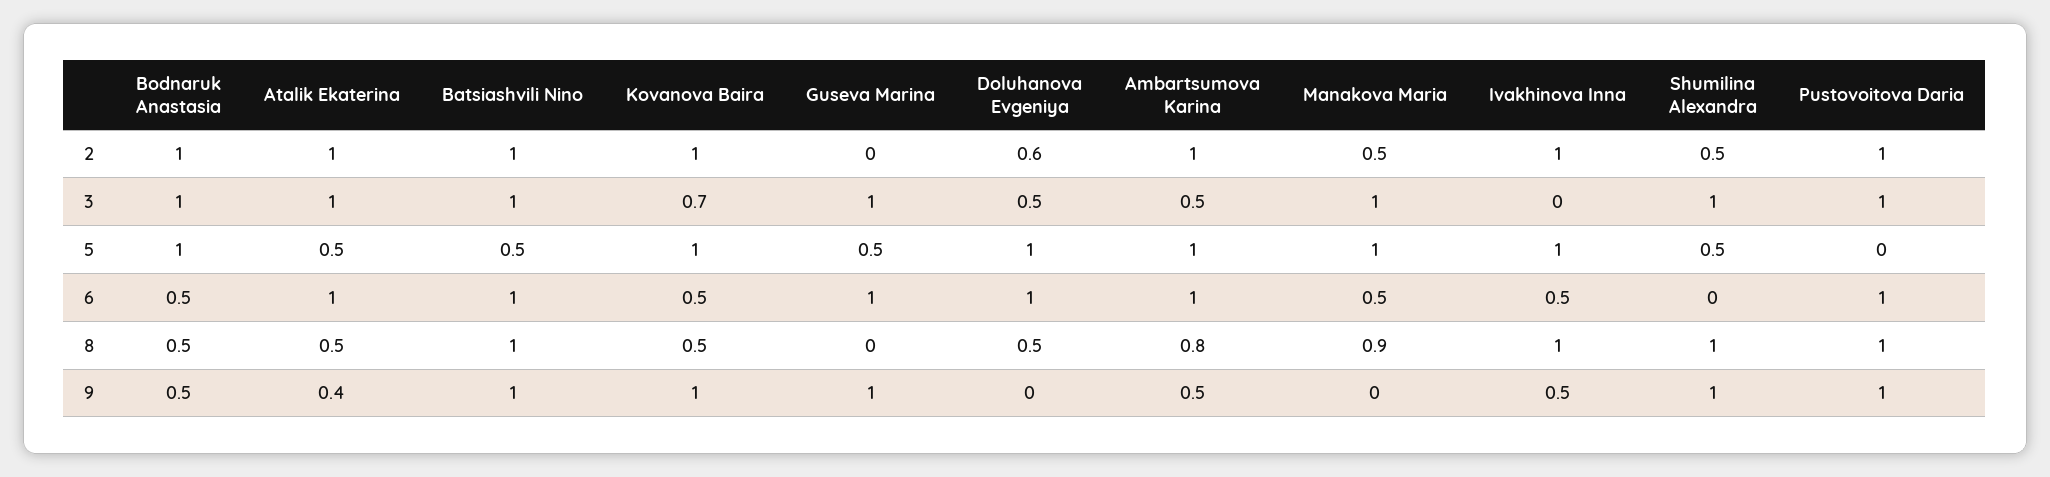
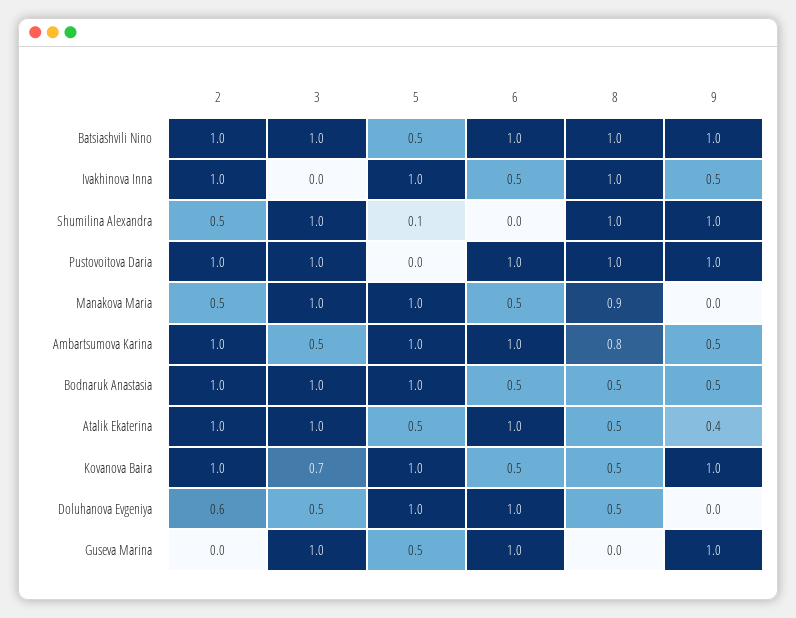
Shumilina Alexandra, 5: 0.5 -> 0.1

